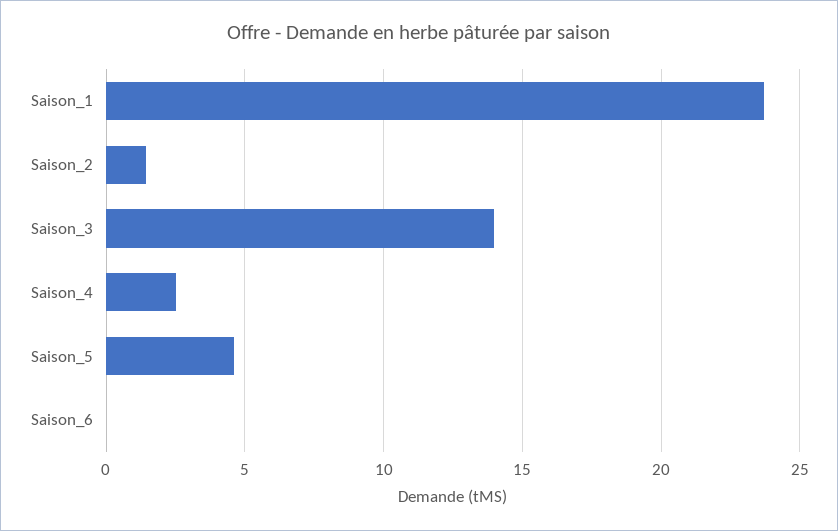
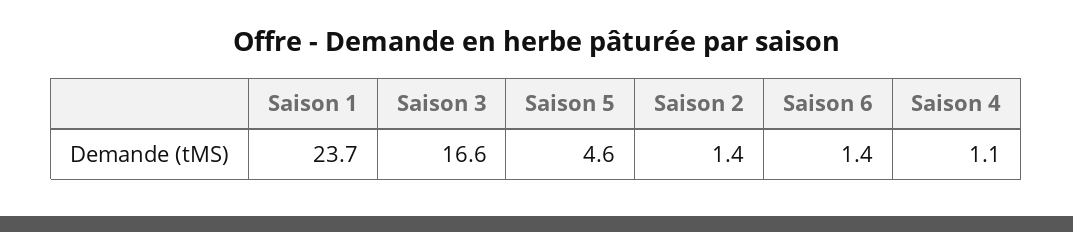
Saison_3: 14 -> 16.6
Saison_4: 2.5 -> 1.1
Saison_6: 0 -> 1.4

